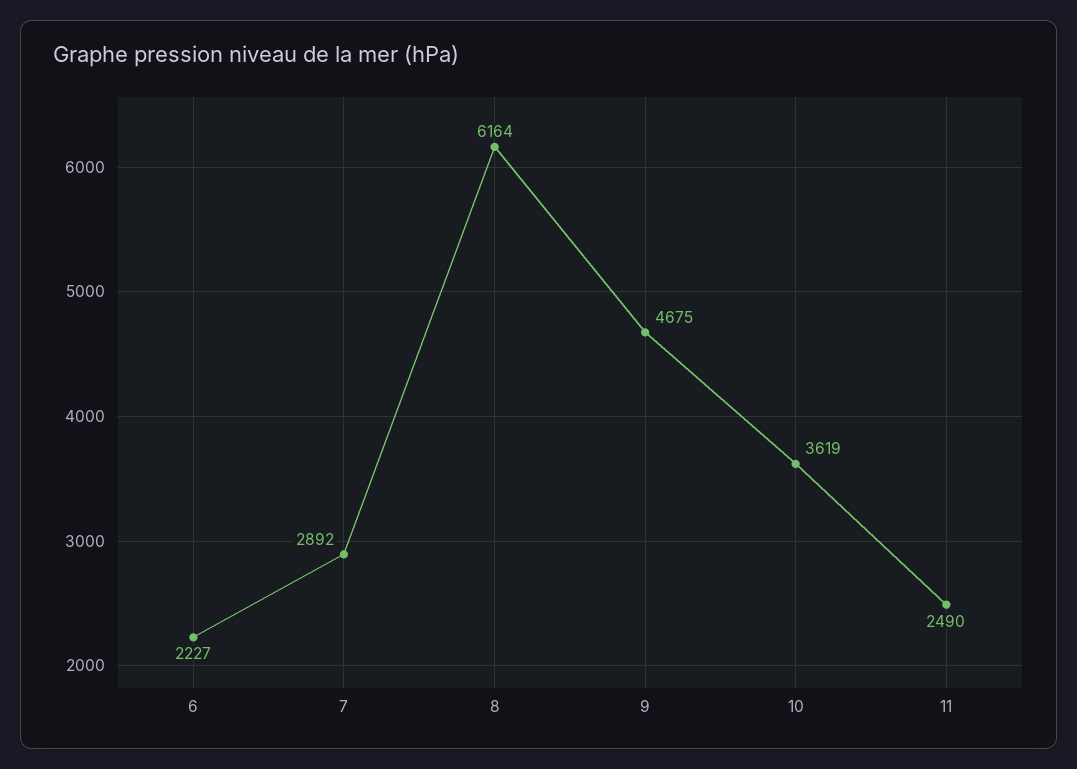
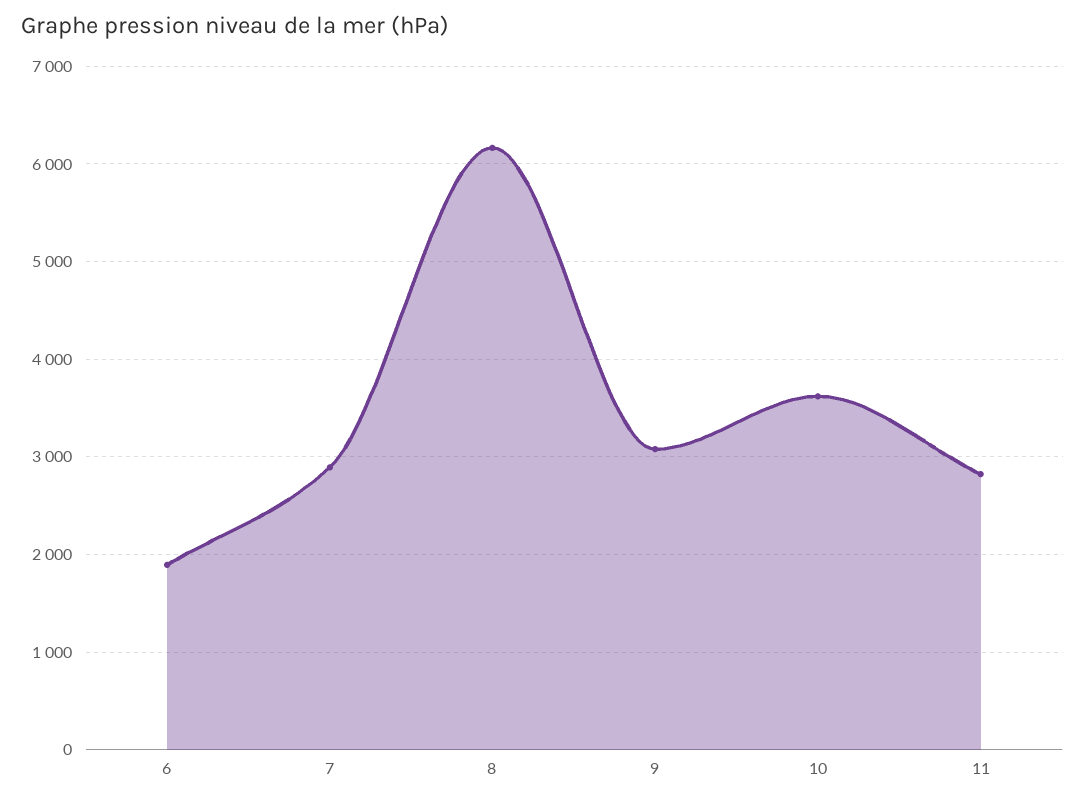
6: 2227 -> 1900
9: 4675 -> 3100
11: 2490 -> 2800

